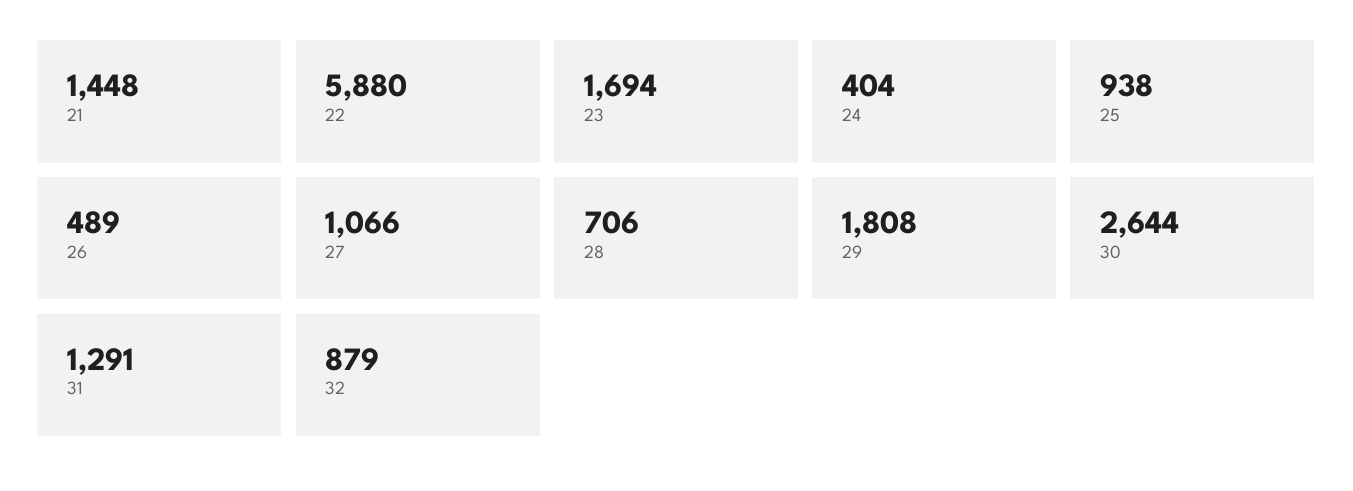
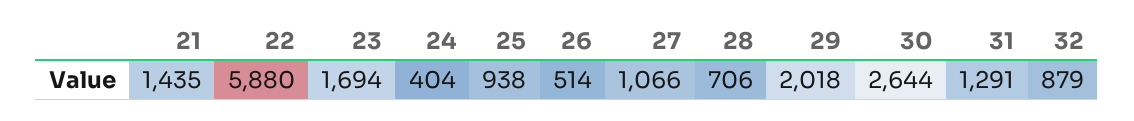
21: 1448 -> 1435
26: 489 -> 514
29: 1808 -> 2018

